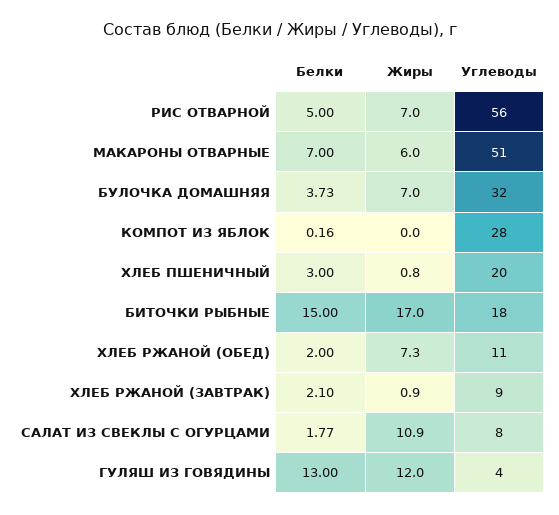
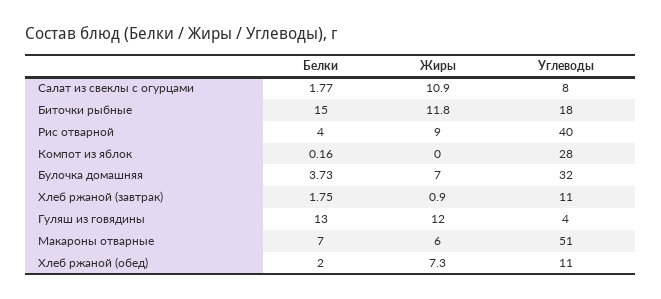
Белки, РИС ОТВАРНОЙ: 5 -> 4
Жиры, РИС ОТВАРНОЙ: 7 -> 9
Углеводы, РИС ОТВАРНОЙ: 56 -> 40
Белки, ХЛЕБ ПШЕНИЧНЫЙ: 3 -> none
Жиры, ХЛЕБ ПШЕНИЧНЫЙ: 0.8 -> none
Углеводы, ХЛЕБ ПШЕНИЧНЫЙ: 20 -> none
Жиры, БИТОЧКИ РЫБНЫЕ: 17 -> 11.8
Белки, ХЛЕБ РЖАНОЙ (ЗАВТРАК): 2.1 -> 1.75
Углеводы, ХЛЕБ РЖАНОЙ (ЗАВТРАК): 9 -> 11

